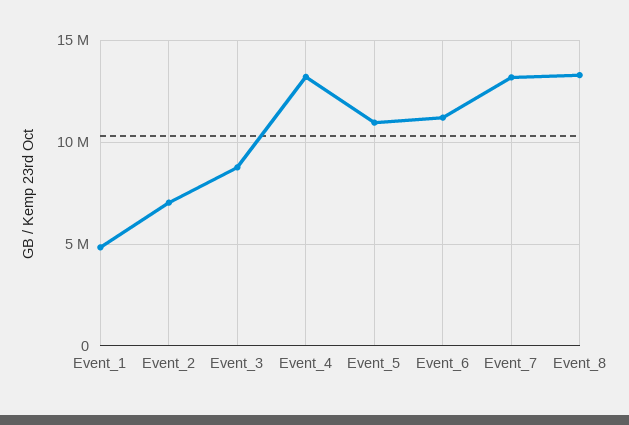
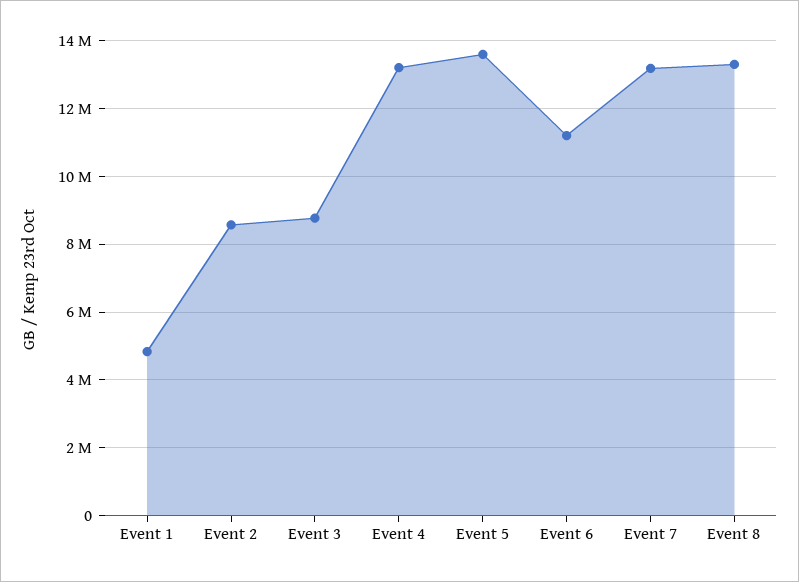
Event_2: 7000000 -> 8600000
Event_5: 11000000 -> 13600000

